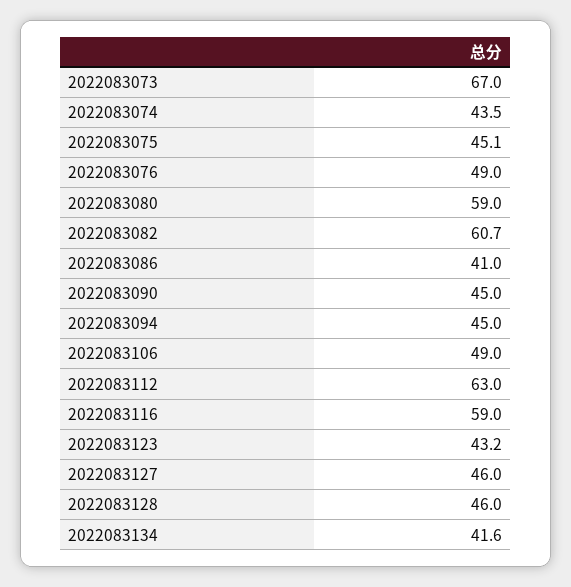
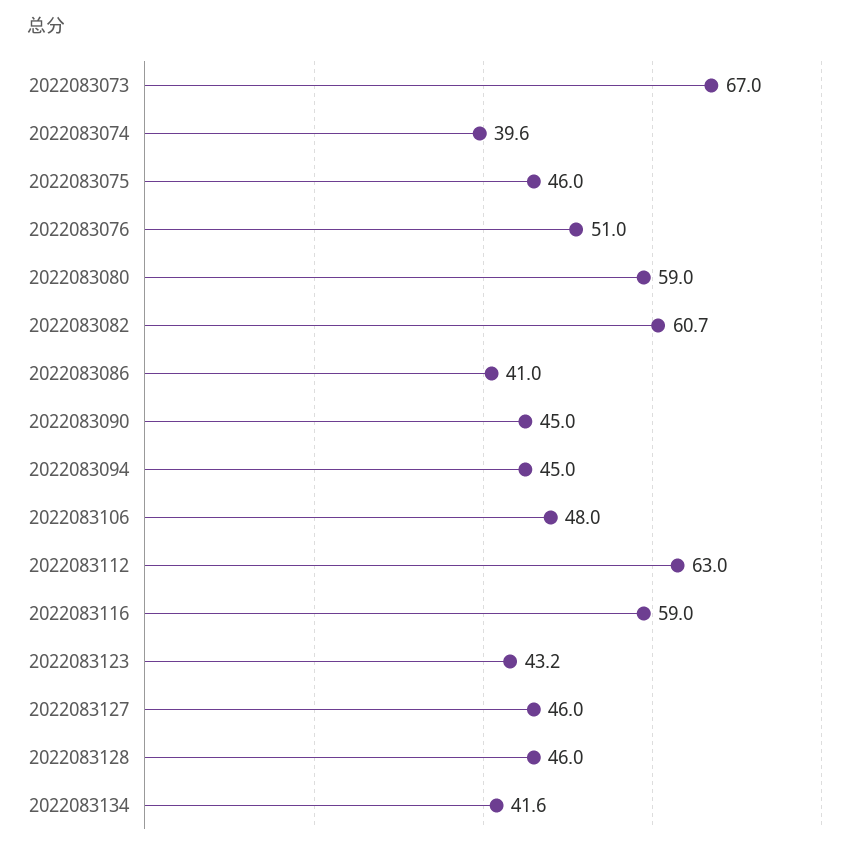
2022083074: 43.5 -> 39.6
2022083075: 45.1 -> 46
2022083076: 49 -> 51
2022083106: 49 -> 48

